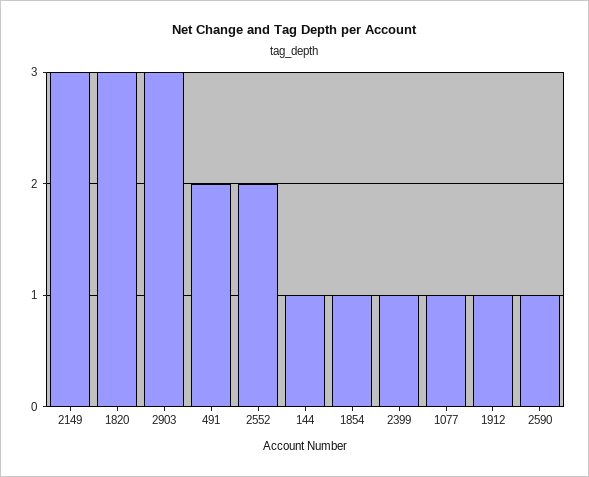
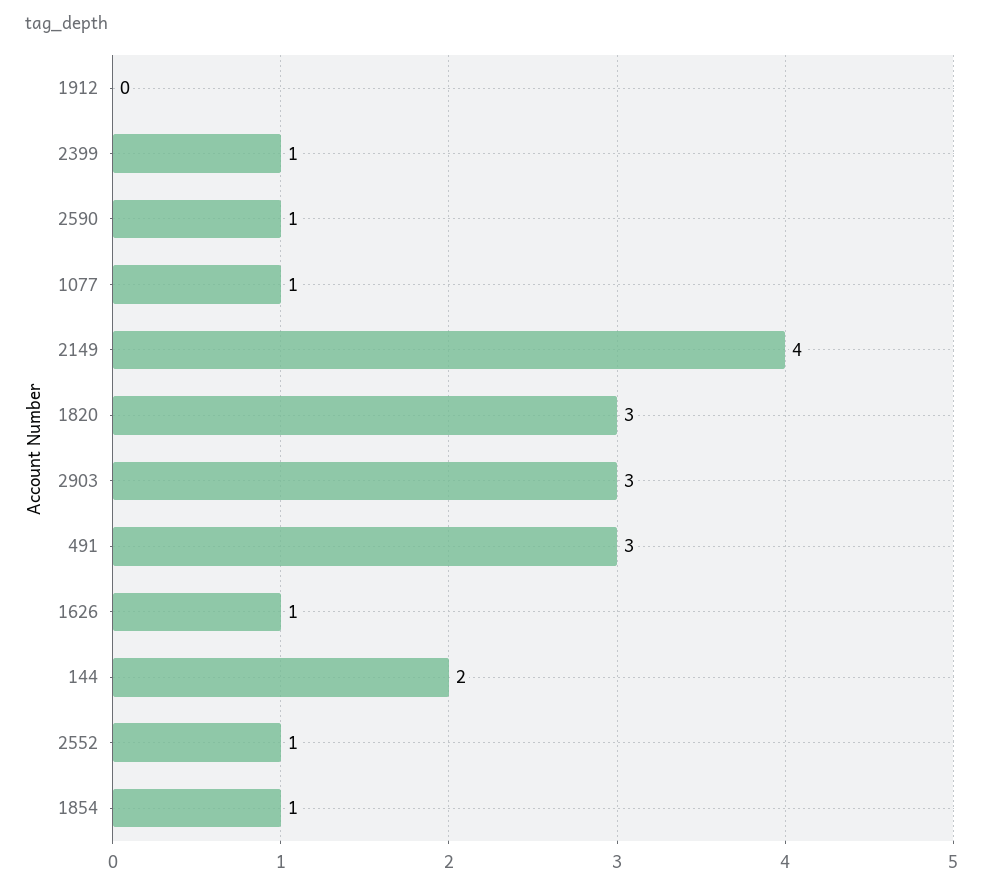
2149: 3 -> 4
491: 2 -> 3
2552: 2 -> 1
144: 1 -> 2
1912: 1 -> 0
1626: none -> 1

